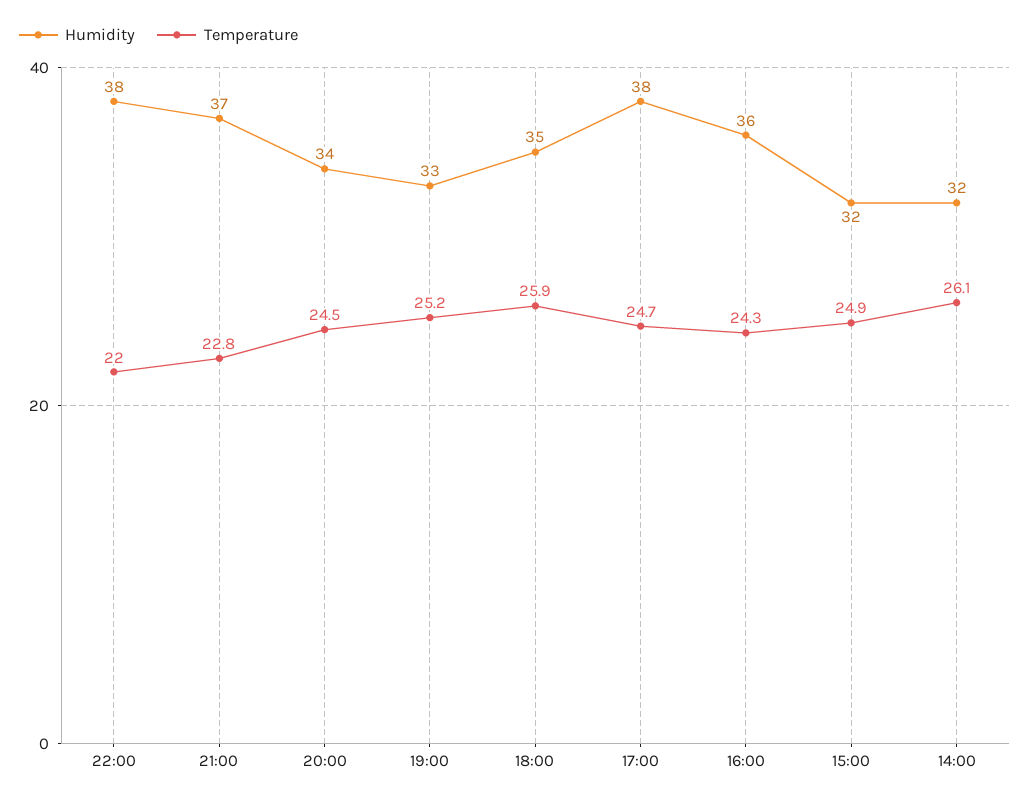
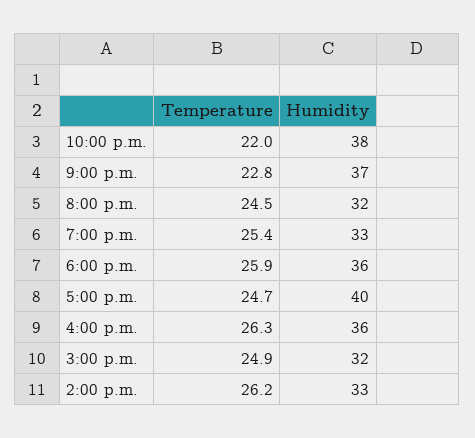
Humidity, 20:00: 34 -> 32
Temperature, 19:00: 25.2 -> 25.4
Humidity, 18:00: 35 -> 36
Humidity, 17:00: 38 -> 40
Temperature, 16:00: 24.3 -> 26.3
Humidity, 14:00: 32 -> 33
Temperature, 14:00: 26.1 -> 26.2

